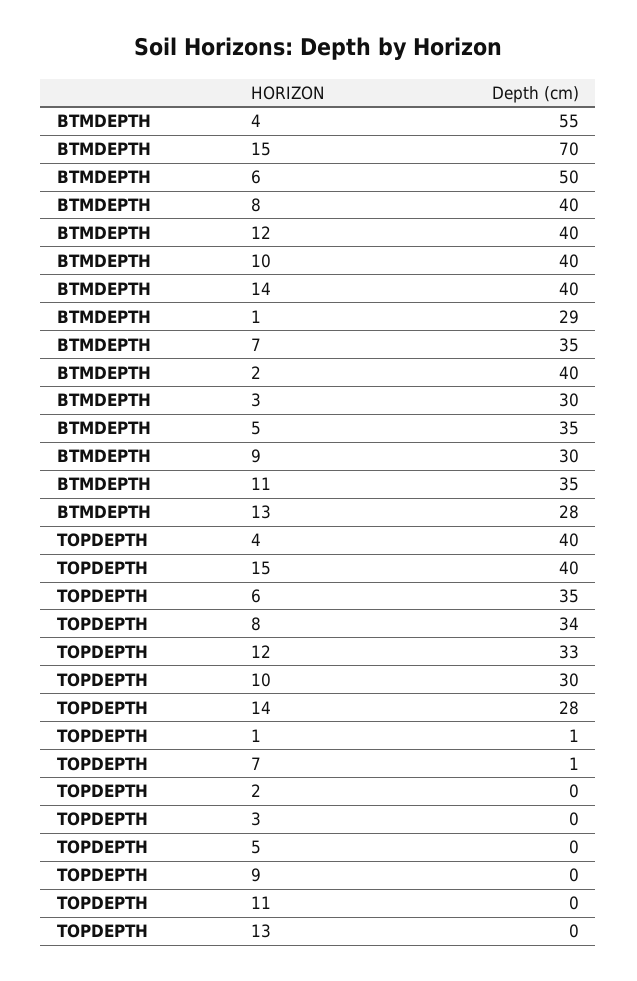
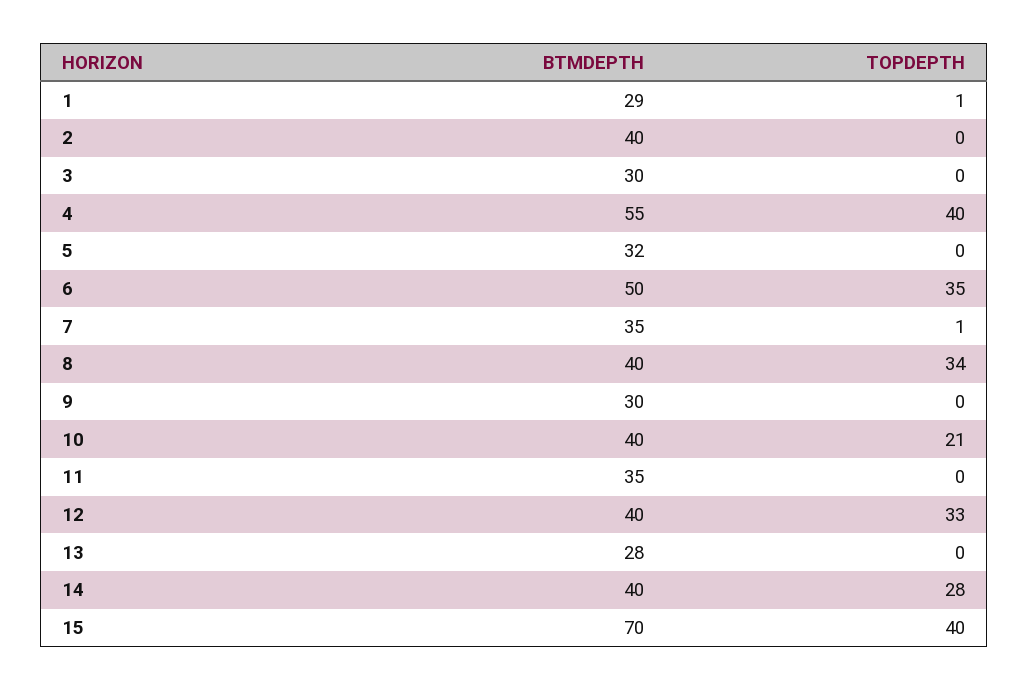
BTMDEPTH, 5: 35 -> 32
TOPDEPTH, 10: 30 -> 21

